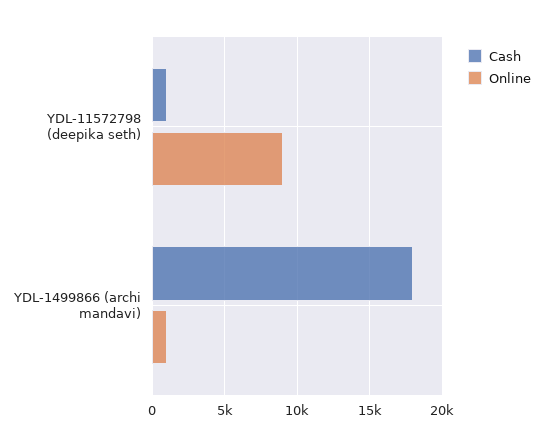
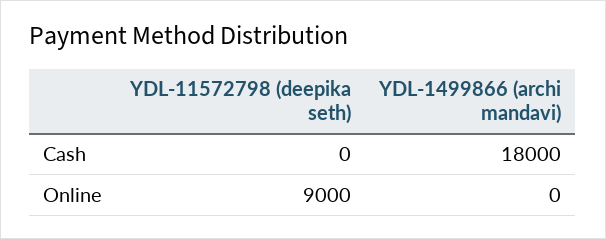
Cash, YDL-11572798 (deepika seth): 1000 -> 0
Online, YDL-1499866 (archi mandavi): 1000 -> 0

